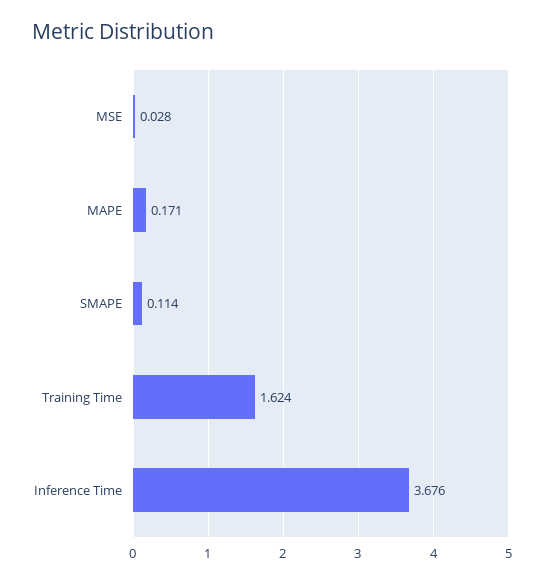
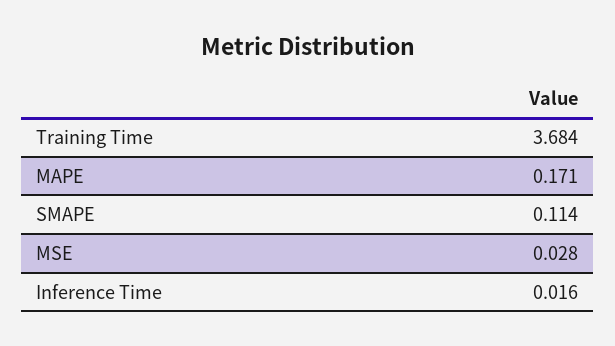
Training Time: 1.624 -> 3.684
Inference Time: 3.676 -> 0.016

